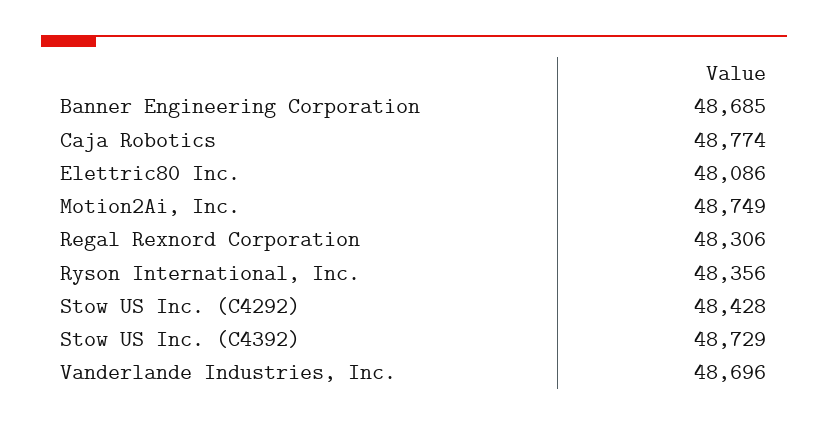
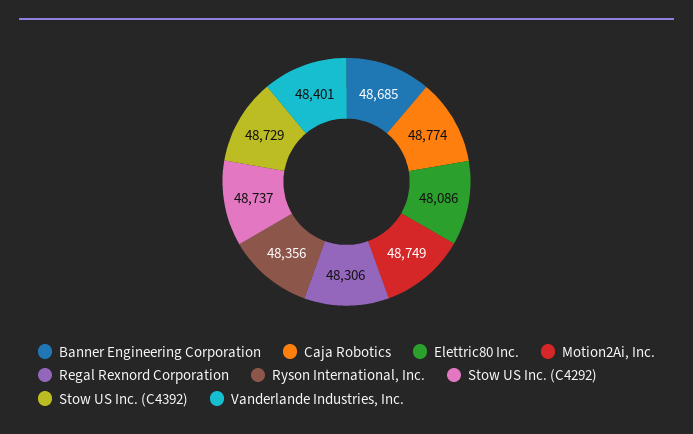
Stow US Inc. (C4292): 48428 -> 48737
Vanderlande Industries, Inc.: 48696 -> 48401

